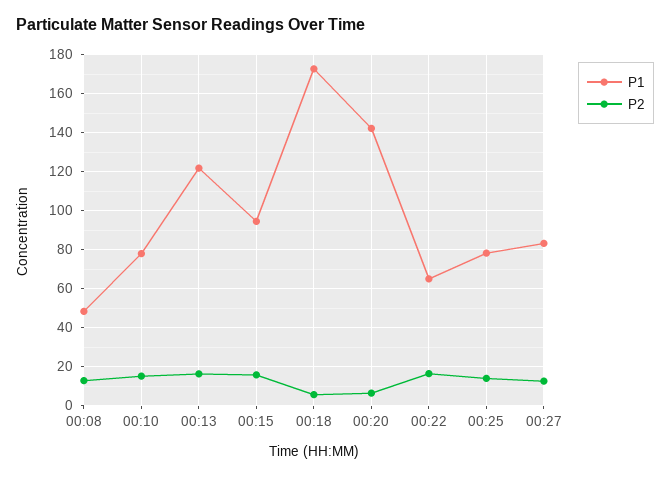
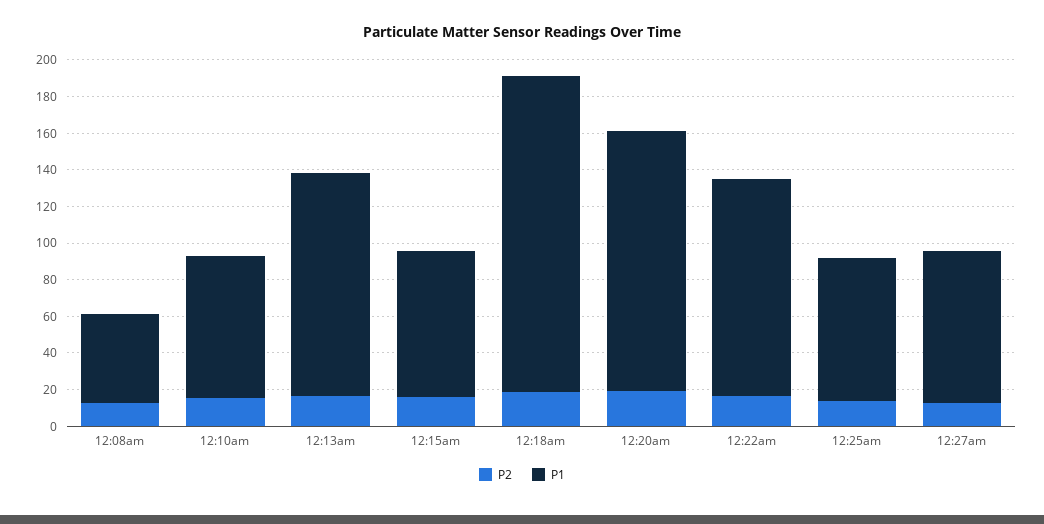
P1, 00:15: 95 -> 80
P2, 00:18: 5 -> 20
P2, 00:20: 5 -> 20
P1, 00:22: 65 -> 120

